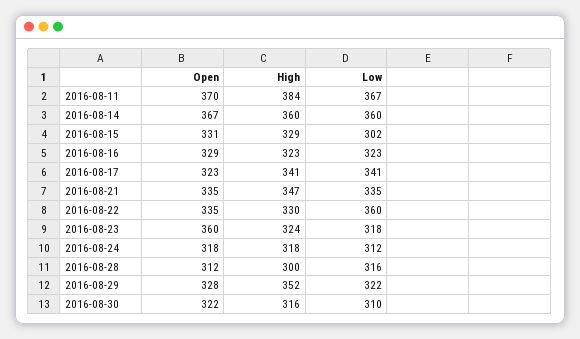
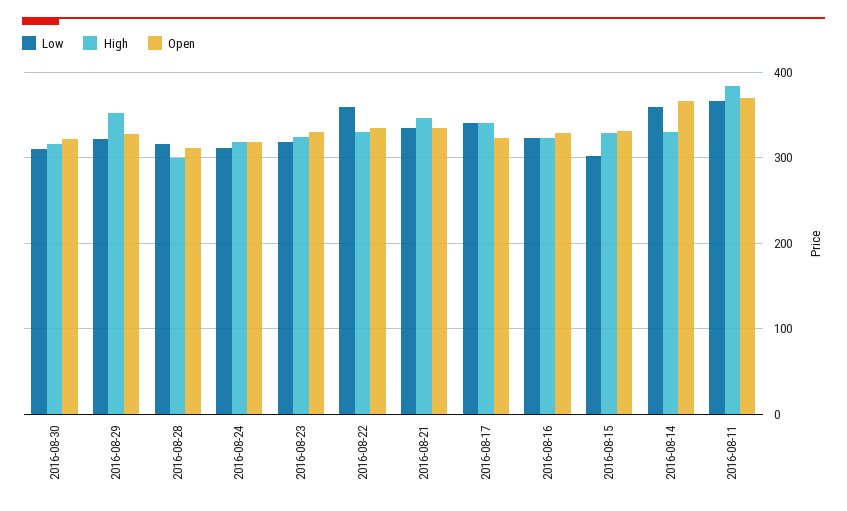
High, 2016-08-14: 360 -> 330
Open, 2016-08-23: 360 -> 330

